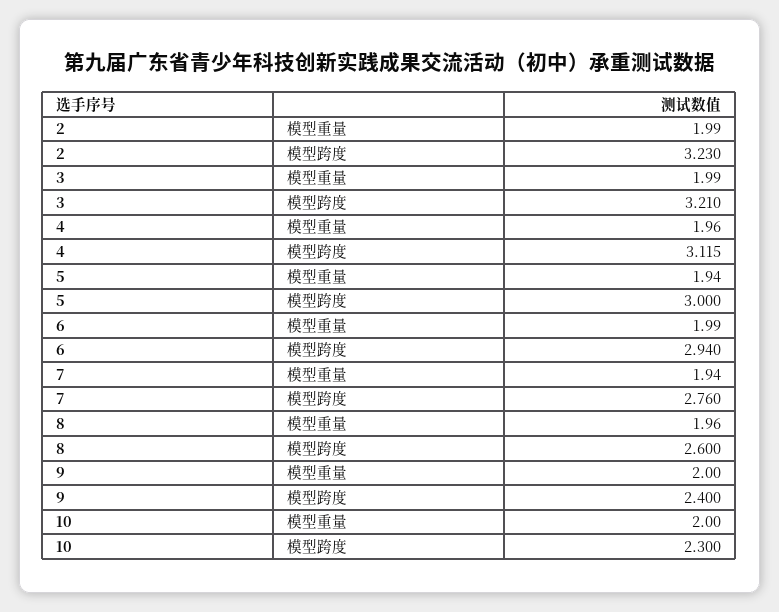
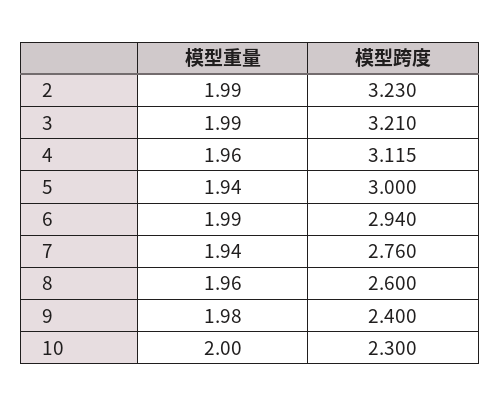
9, 模型重量: 2 -> 1.98

